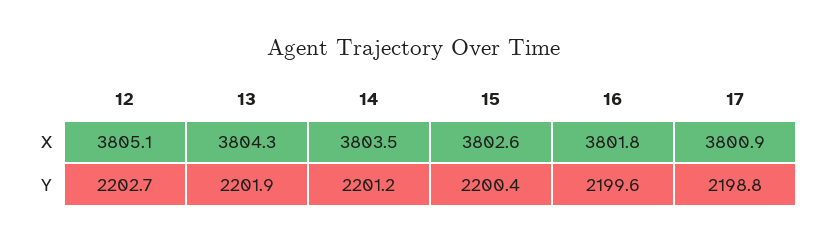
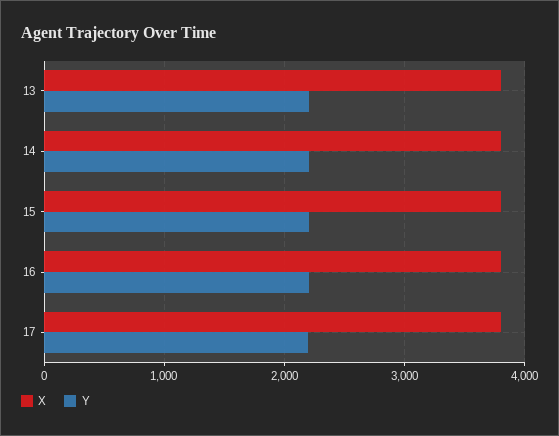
X, 12: 3805.1 -> none
Y, 12: 2202.7 -> none

